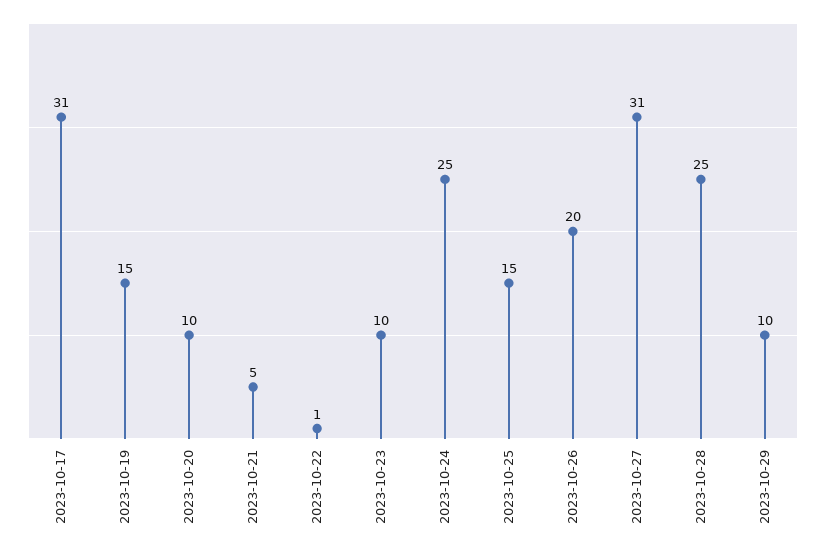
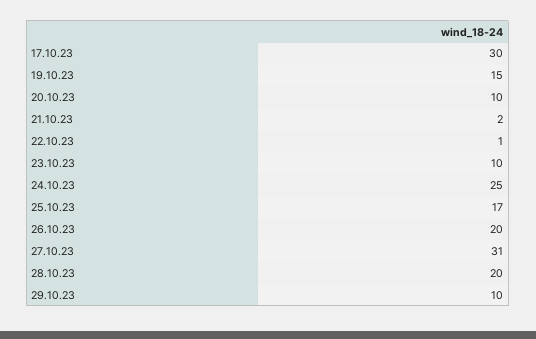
2023-10-17: 31 -> 30
2023-10-21: 5 -> 2
2023-10-25: 15 -> 17
2023-10-28: 25 -> 20

